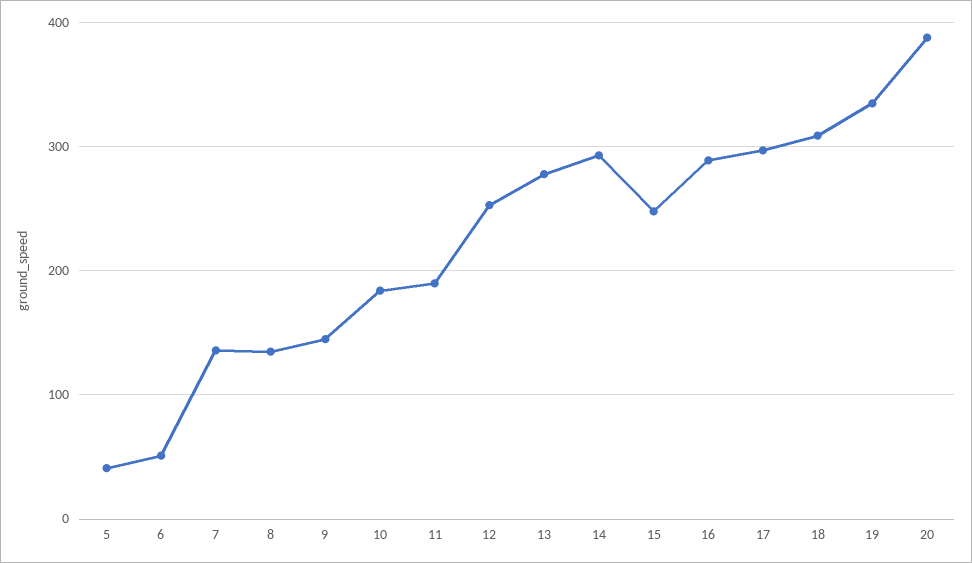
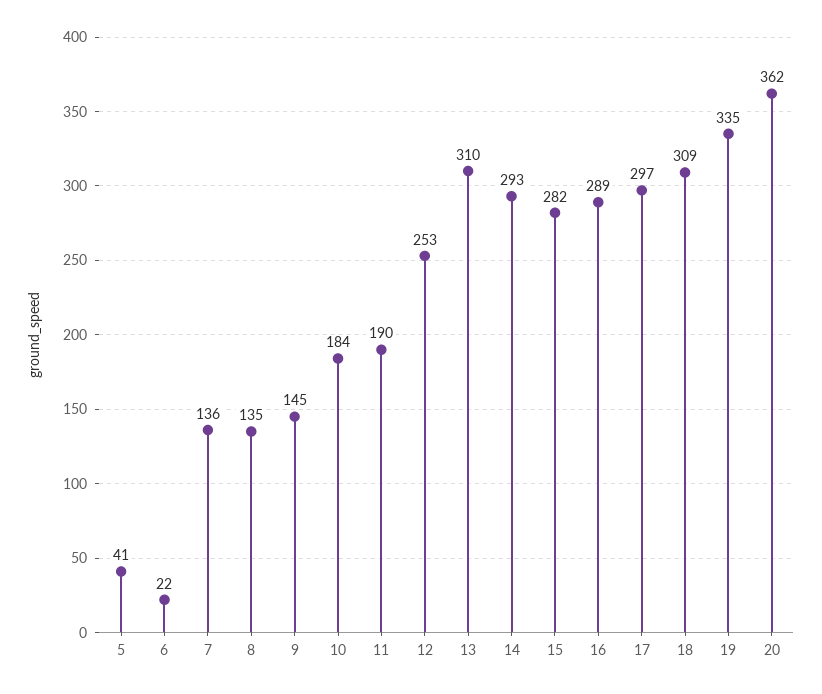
6: 50 -> 22
13: 280 -> 310
15: 250 -> 282
20: 390 -> 362

